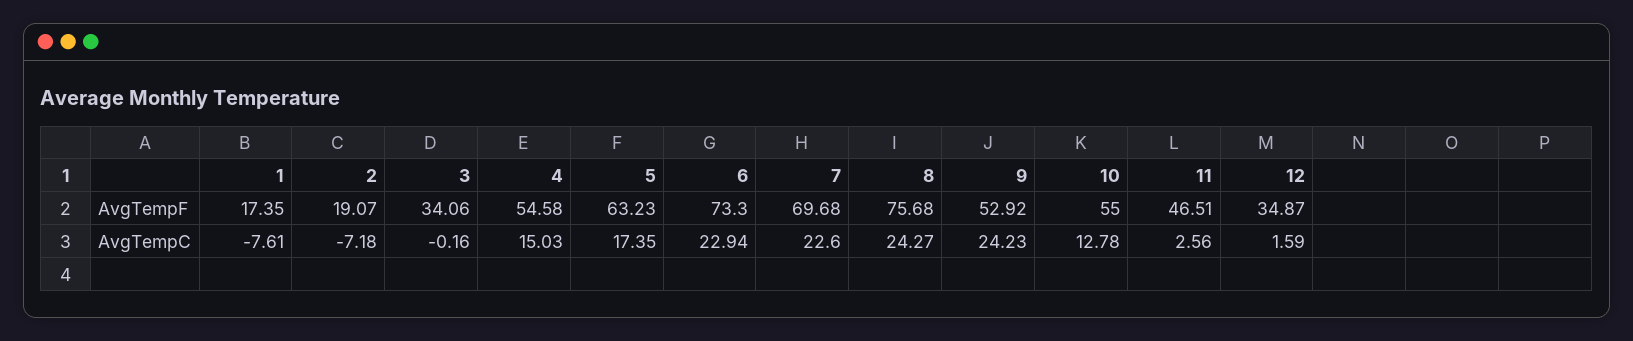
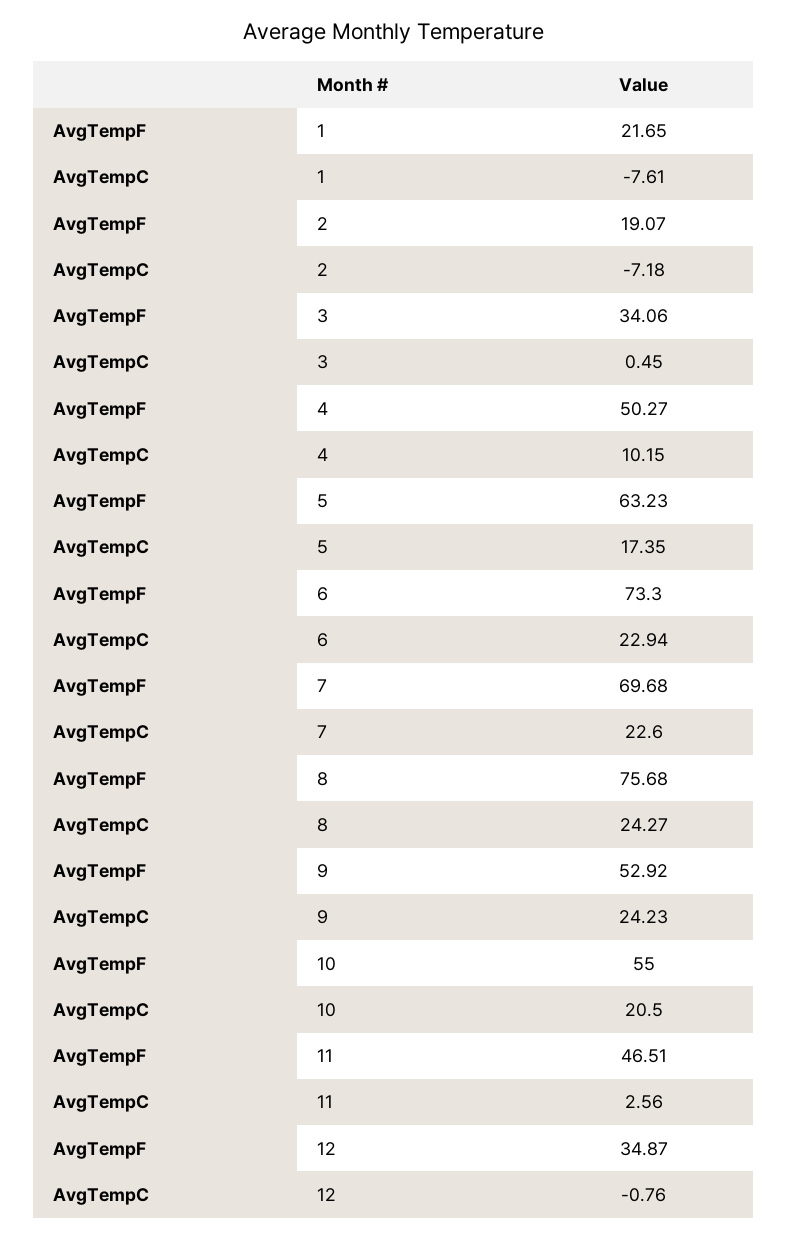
1, AvgTempF: 17.35 -> 21.65
4, AvgTempF: 54.58 -> 50.27
3, AvgTempC: -0.16 -> 0.45
4, AvgTempC: 15.03 -> 10.15
10, AvgTempC: 12.78 -> 20.5
12, AvgTempC: 1.59 -> -0.76

